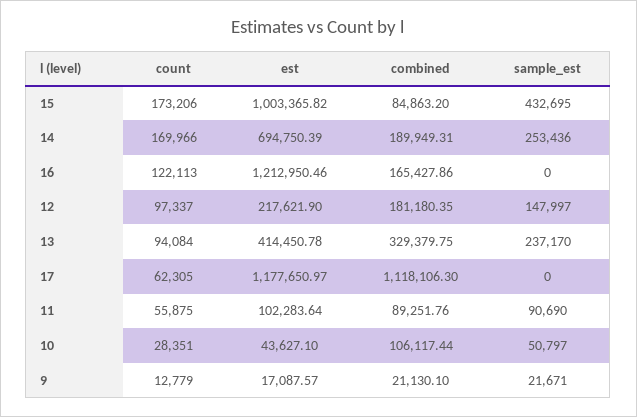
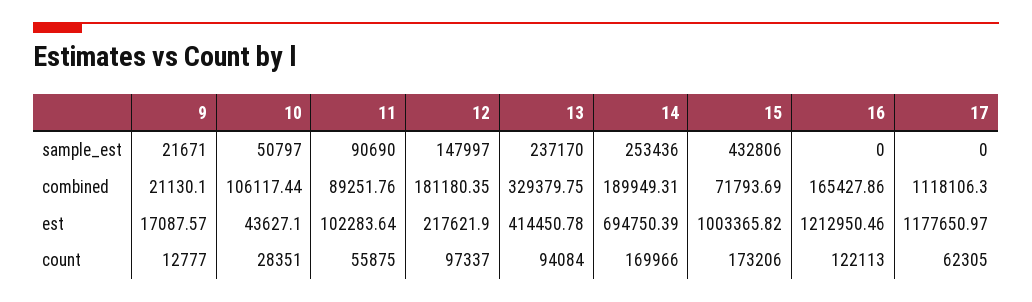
combined, 15: 84863.2 -> 71793.69
sample_est, 15: 432695 -> 432806
count, 9: 12779 -> 12777

